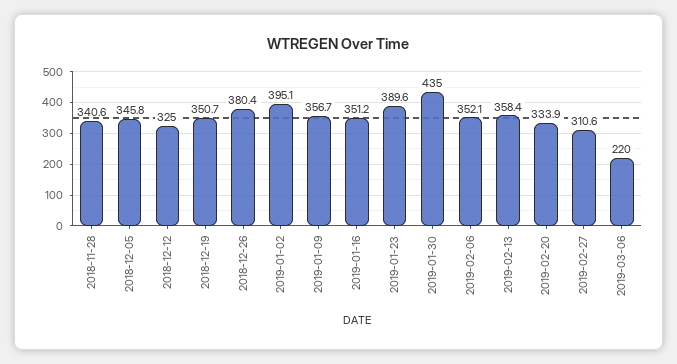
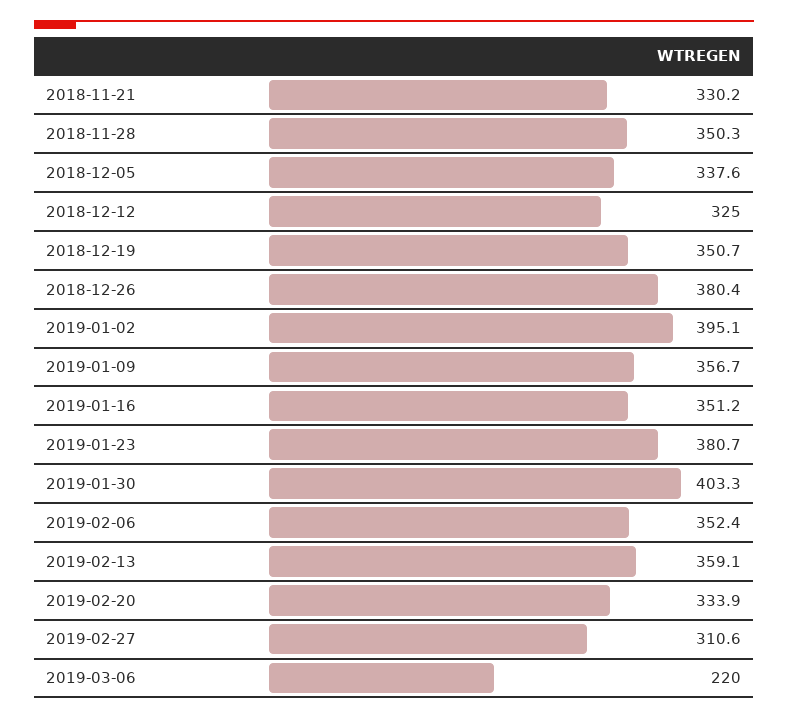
2018-11-28: 340.6 -> 350.3
2018-12-05: 345.8 -> 337.6
2019-01-23: 389.6 -> 380.7
2019-01-30: 435 -> 403.3
2019-02-06: 352.1 -> 352.4
2019-02-13: 358.4 -> 359.1
2018-11-21: none -> 330.2

